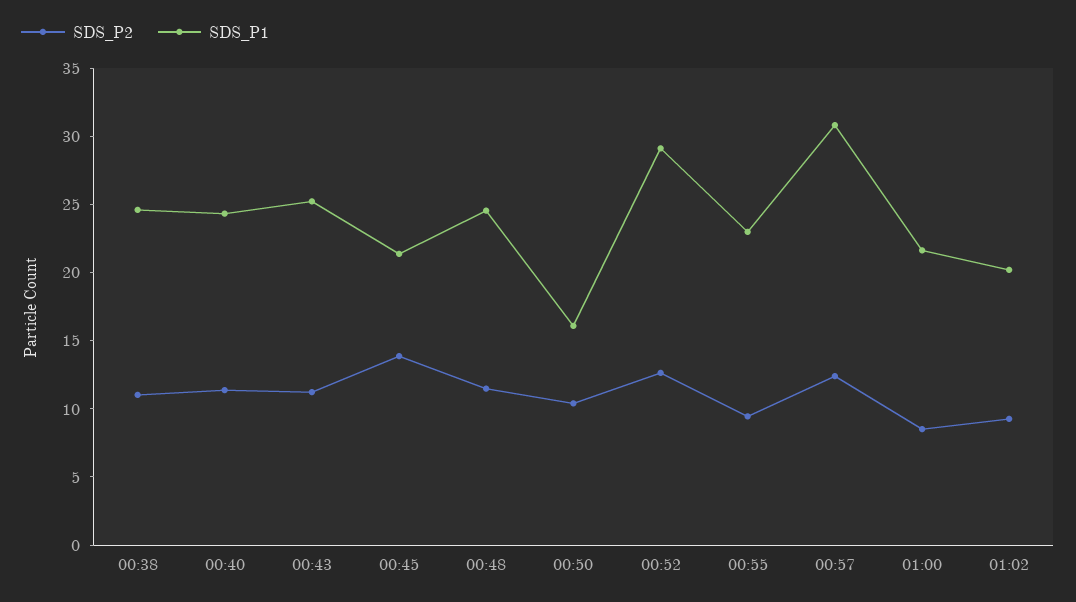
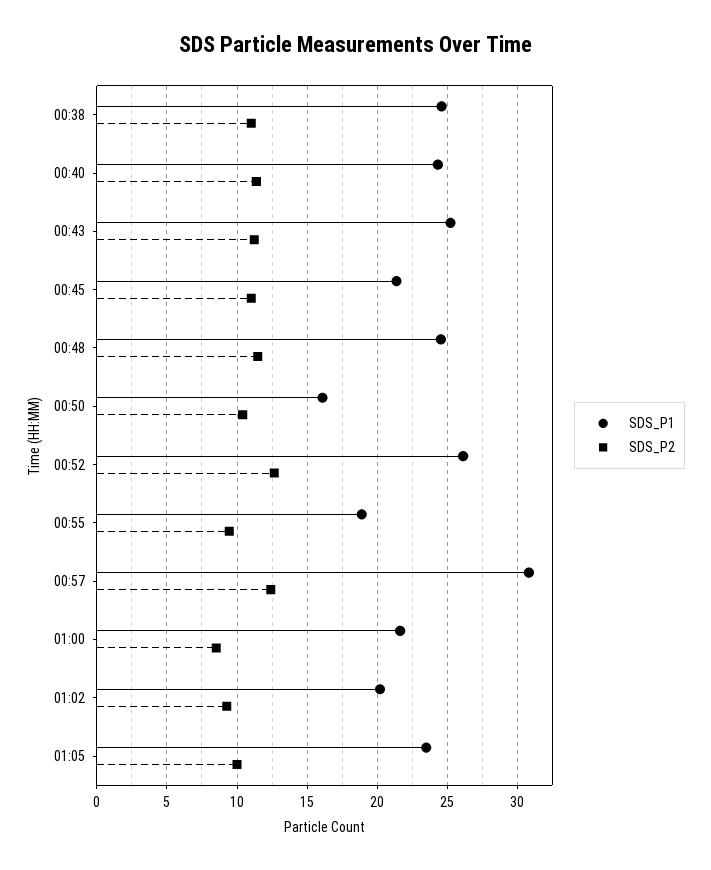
SDS_P2, 00:45: 14 -> 11
SDS_P1, 00:52: 29 -> 26
SDS_P1, 00:55: 23 -> 19
SDS_P1, 01:05: none -> 23.5
SDS_P2, 01:05: none -> 10

